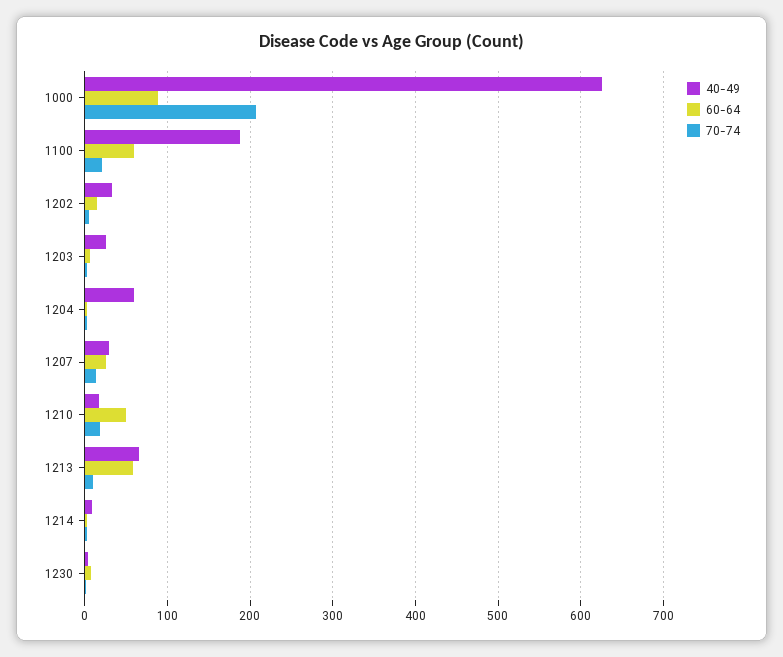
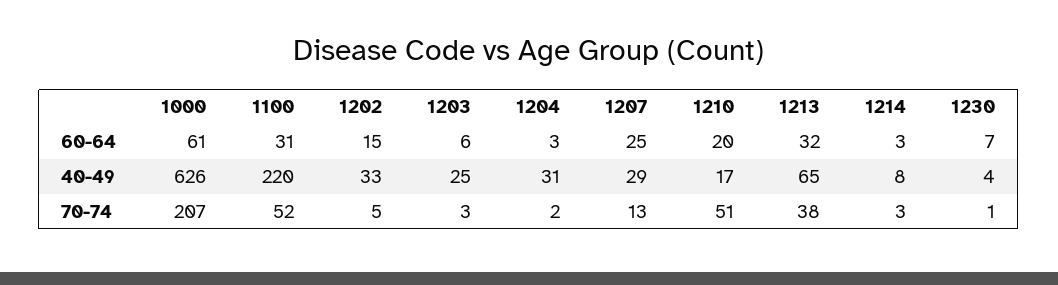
60-64, 1000: 90 -> 61
40-49, 1100: 190 -> 220
60-64, 1100: 60 -> 31
70-74, 1100: 20 -> 52
40-49, 1204: 60 -> 31
60-64, 1210: 50 -> 20
70-74, 1210: 20 -> 51
60-64, 1213: 60 -> 32
70-74, 1213: 10 -> 38

